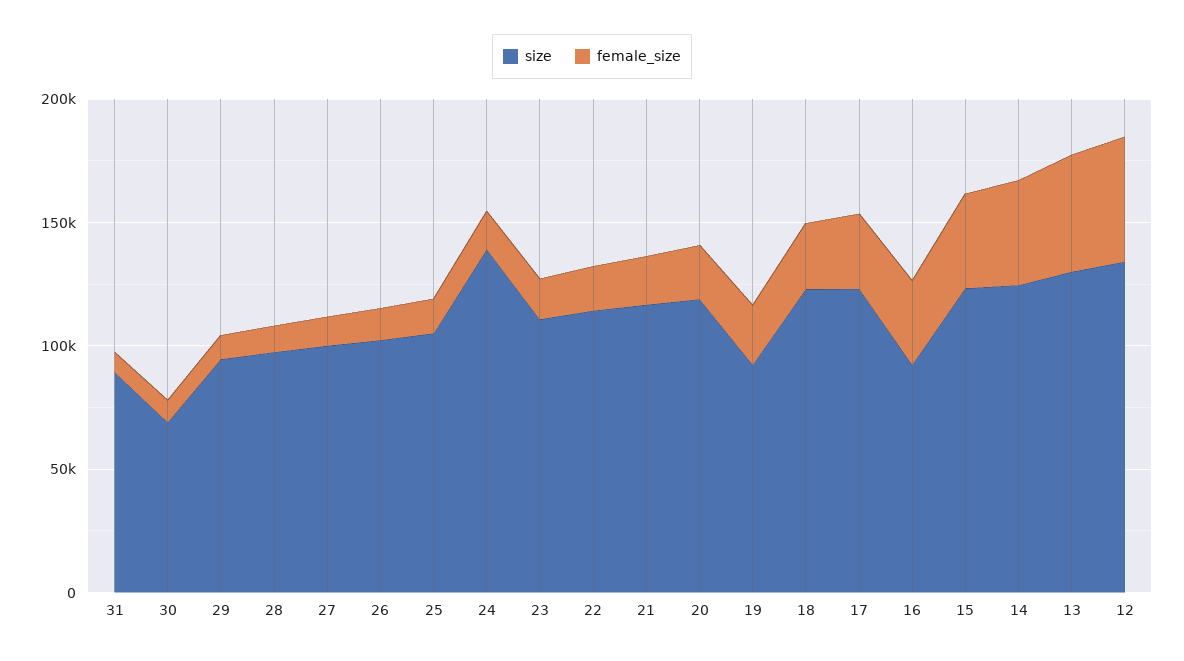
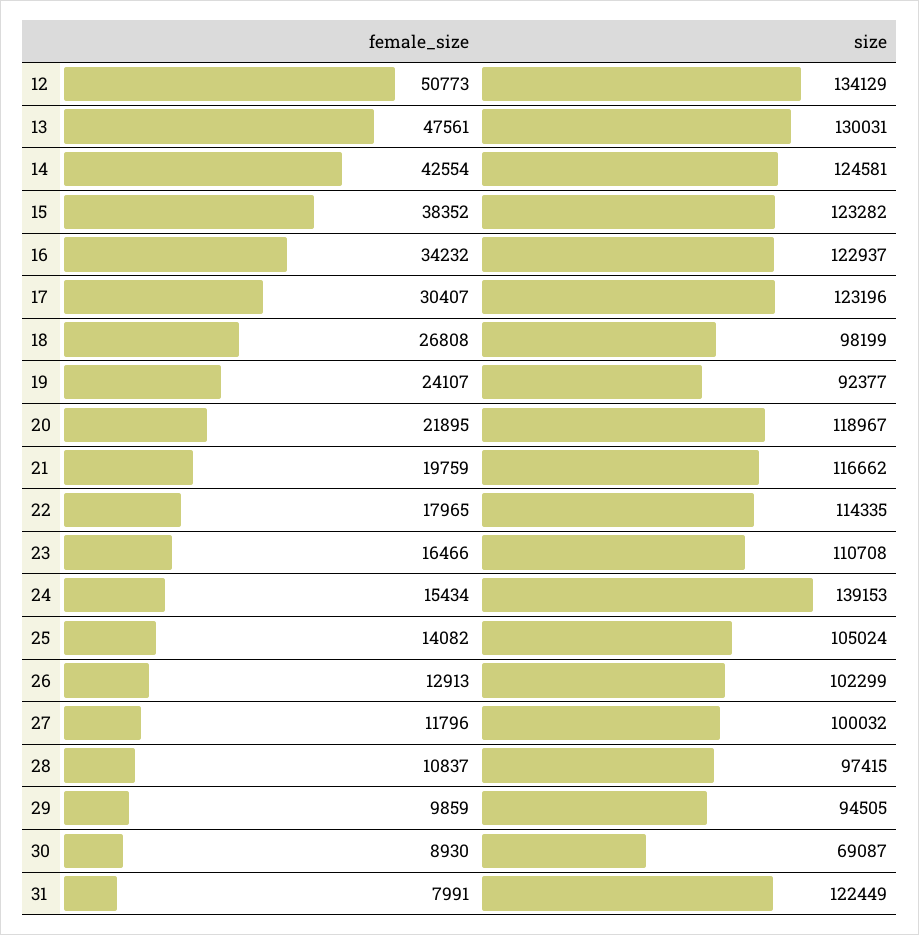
size, 31: 90000 -> 122449
size, 18: 120000 -> 98199
size, 16: 90000 -> 122937

